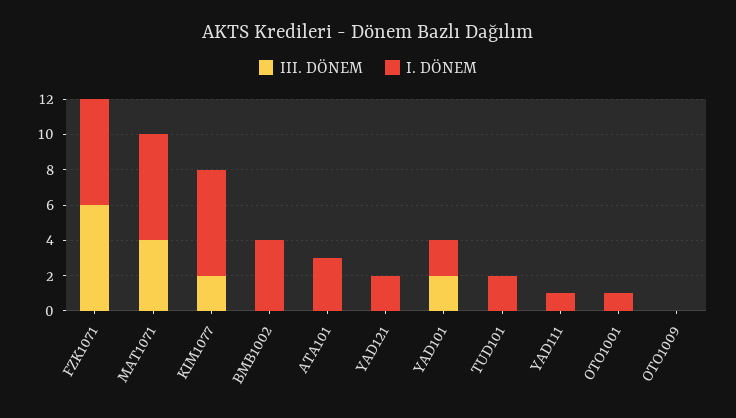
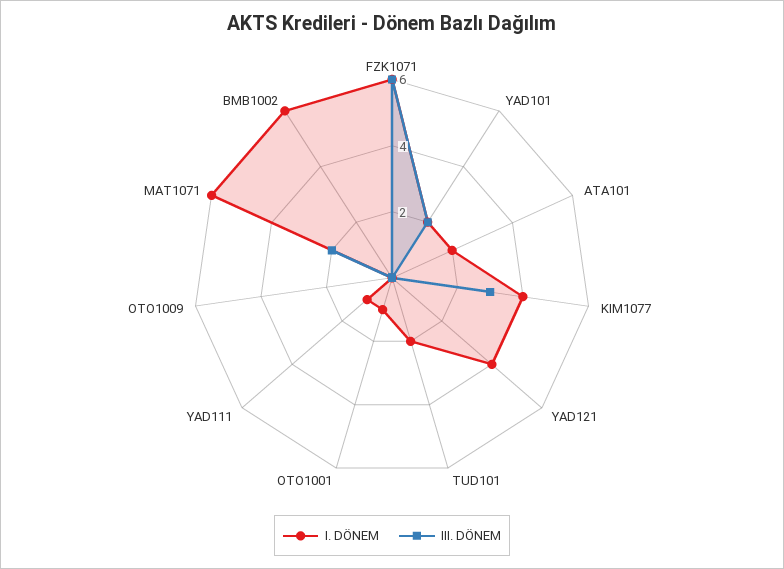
III. DÖNEM, MAT1071: 4 -> 2
III. DÖNEM, KIM1077: 2 -> 3
I. DÖNEM, KIM1077: 6 -> 4
I. DÖNEM, BMB1002: 4 -> 6
I. DÖNEM, ATA101: 3 -> 2
I. DÖNEM, YAD121: 2 -> 4

